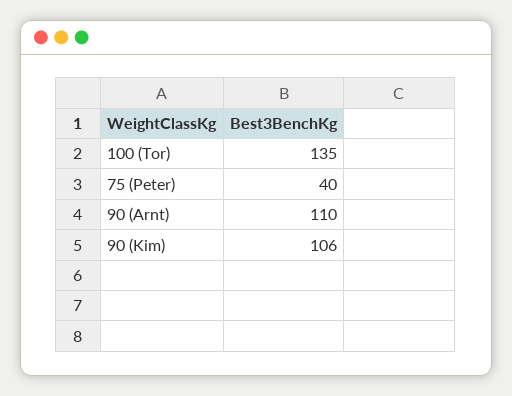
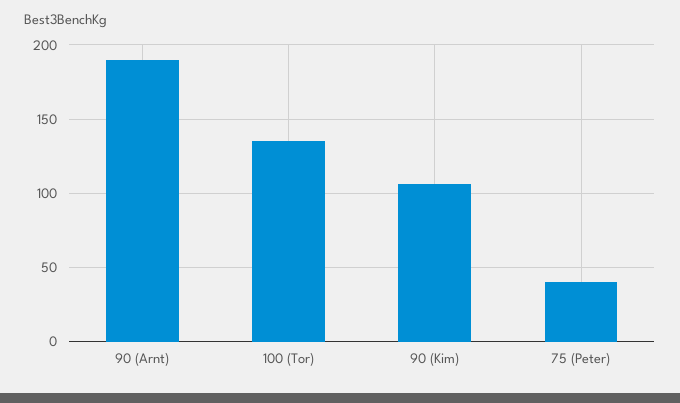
90 (Arnt): 110 -> 190

